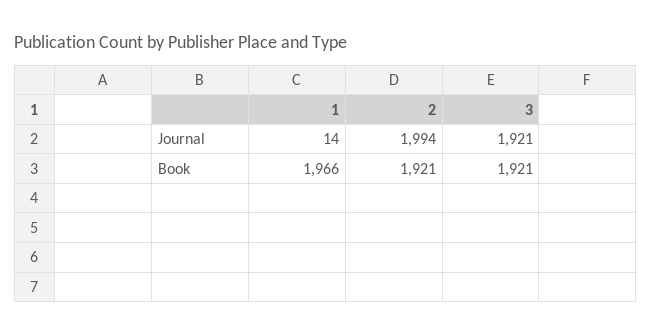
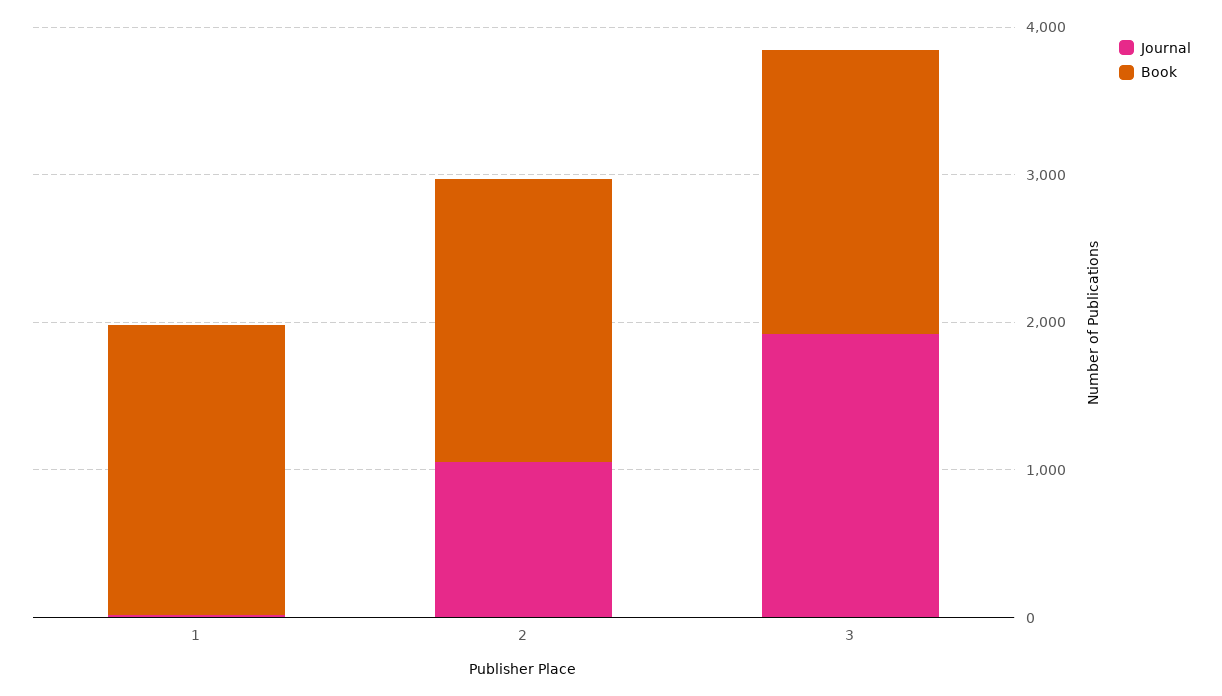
Journal, 2: 1994 -> 1000

